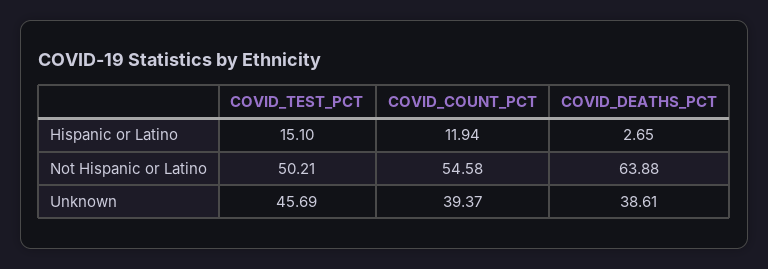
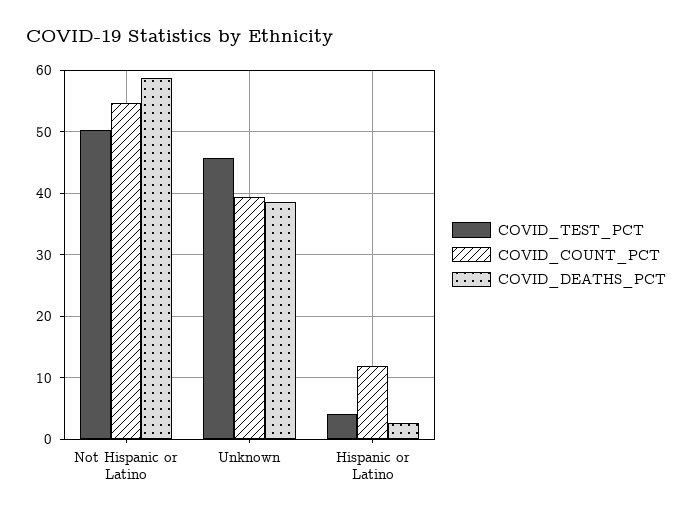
COVID_TEST_PCT, Hispanic or Latino: 15.1 -> 4
COVID_DEATHS_PCT, Not Hispanic or Latino: 63.88 -> 59

